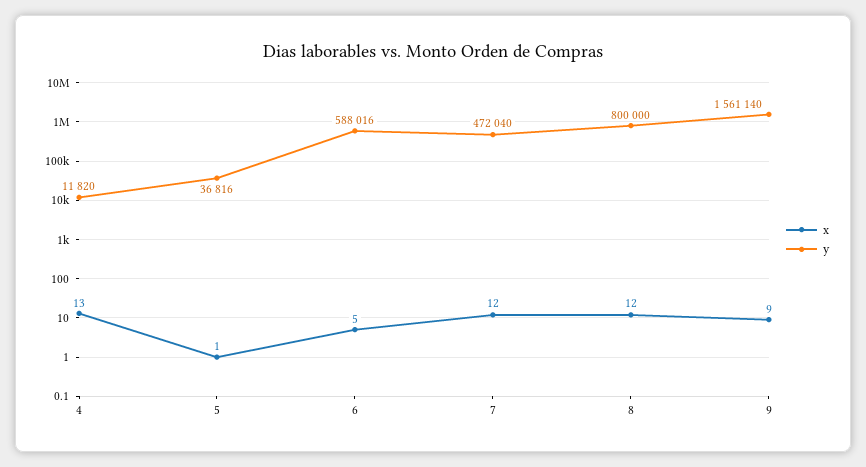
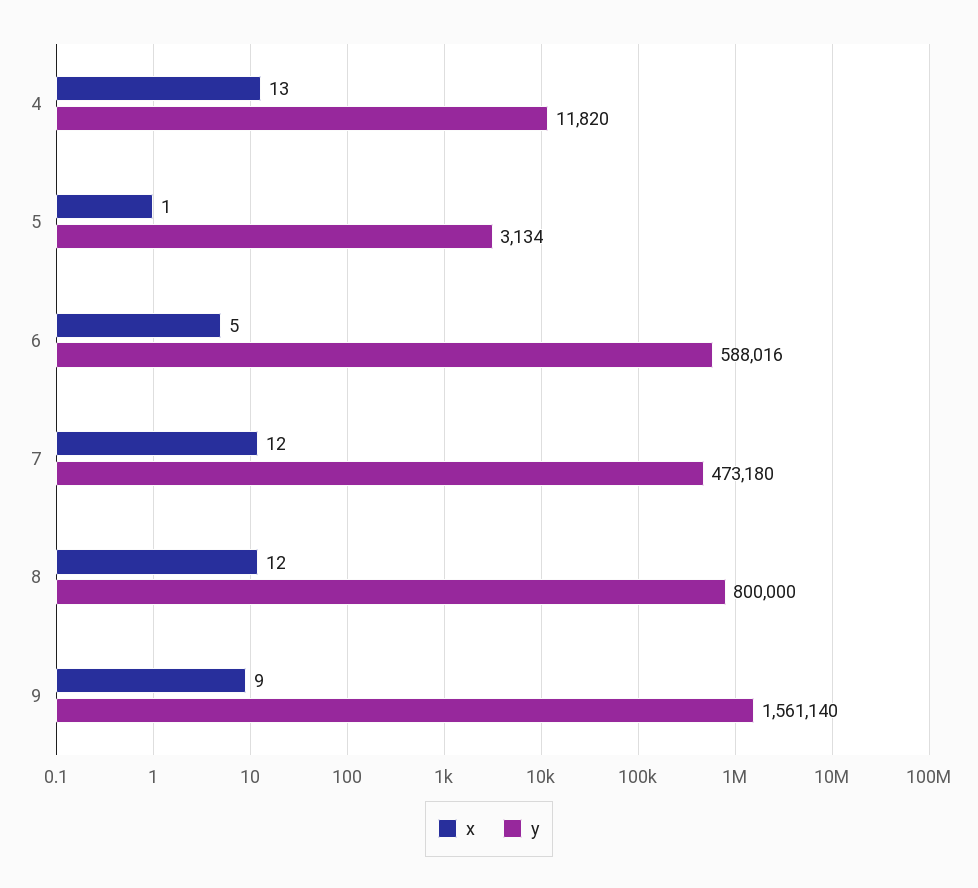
y, 5: 36816 -> 3134
y, 7: 472040 -> 473180

